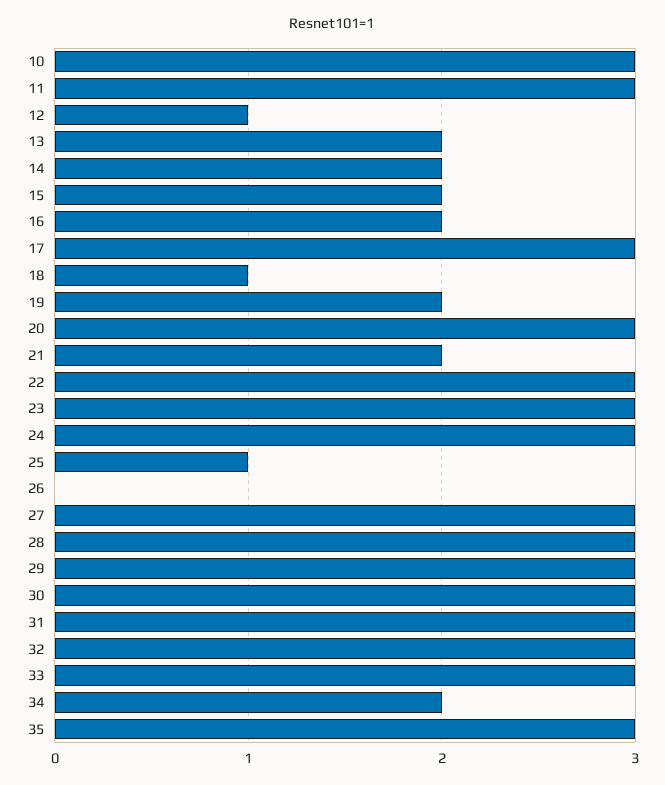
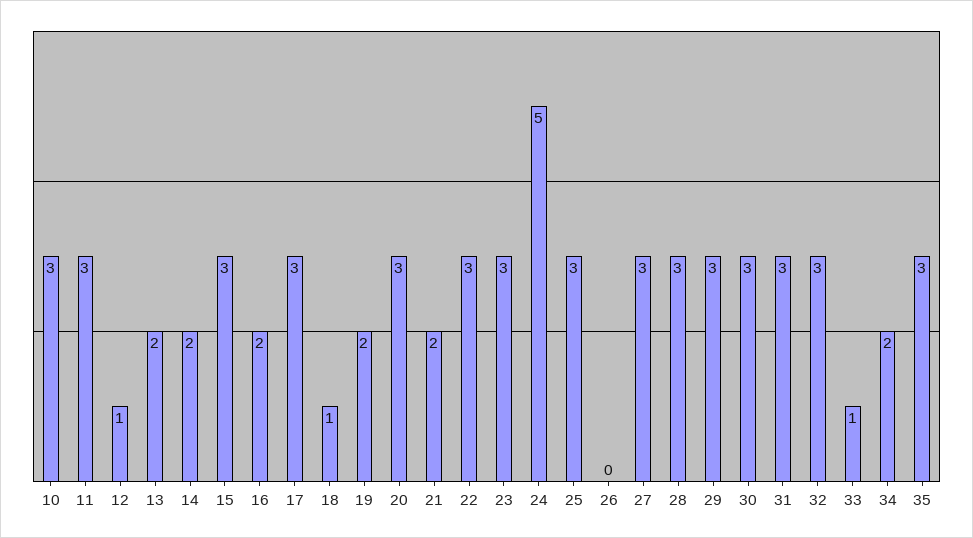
15: 2 -> 3
24: 3 -> 5
25: 1 -> 3
33: 3 -> 1

